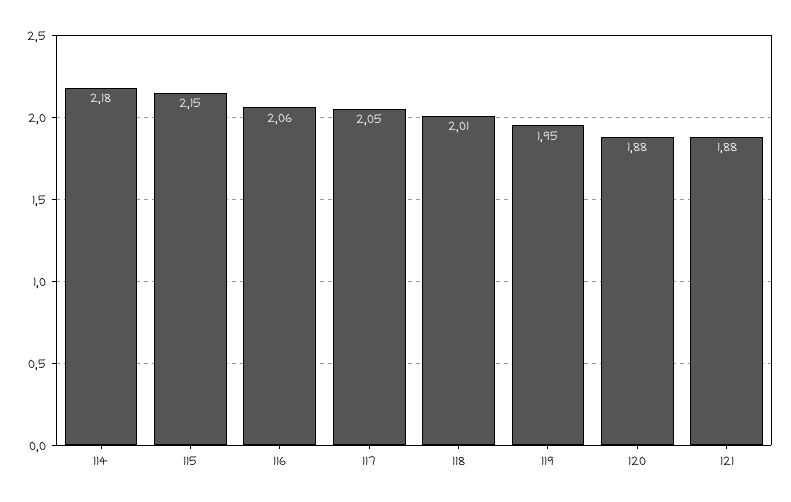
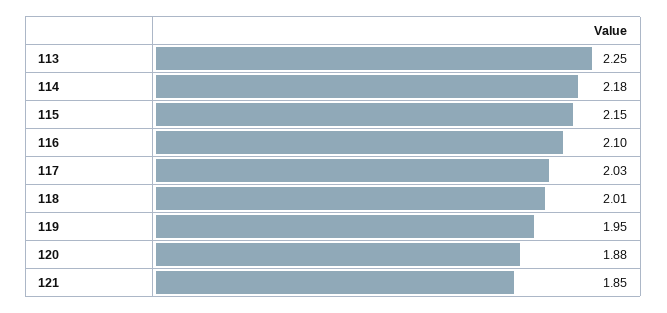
116: 2.06 -> 2.1
117: 2.05 -> 2.03
121: 1.88 -> 1.85
113: none -> 2.25

